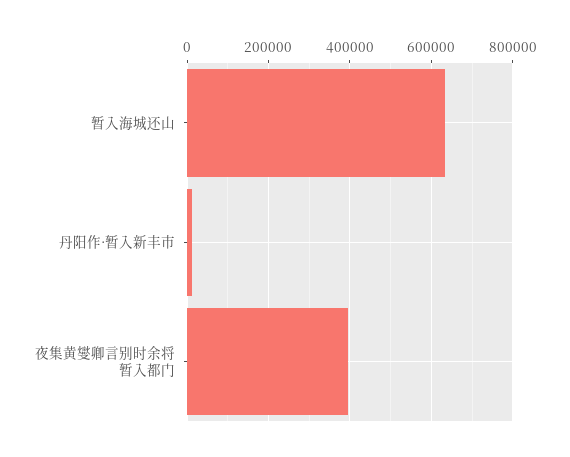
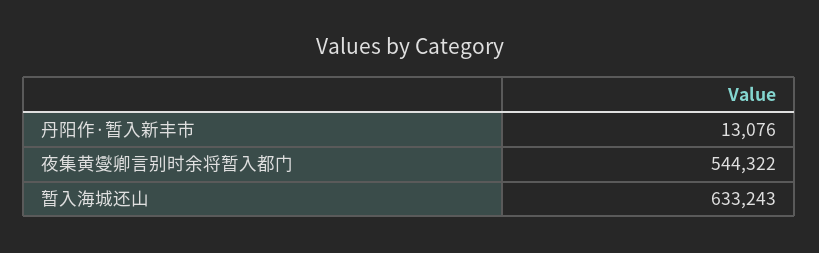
夜集黄燮卿言别时余将暂入都门: 400000 -> 544322

